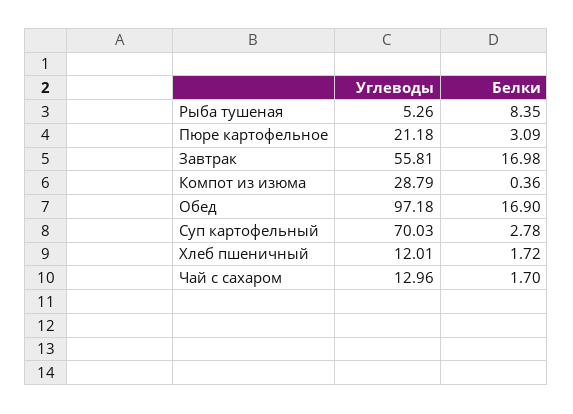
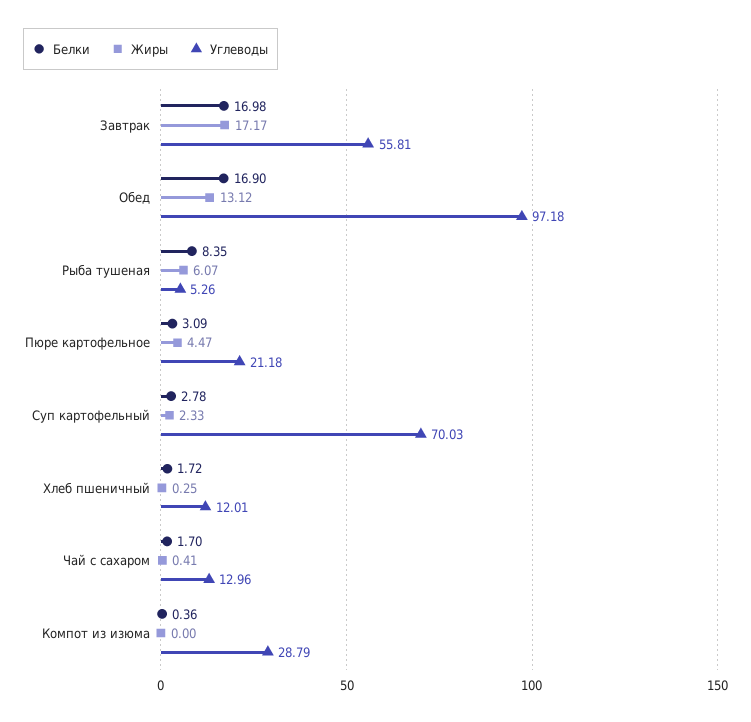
Жиры, Завтрак: none -> 17.17
Жиры, Обед: none -> 13.12
Жиры, Рыба тушеная: none -> 6.07
Жиры, Пюре картофельное: none -> 4.47
Жиры, Суп картофельный: none -> 2.33
Жиры, Хлеб пшеничный: none -> 0.25
Жиры, Чай с сахаром: none -> 0.41
Жиры, Компот из изюма: none -> 0

